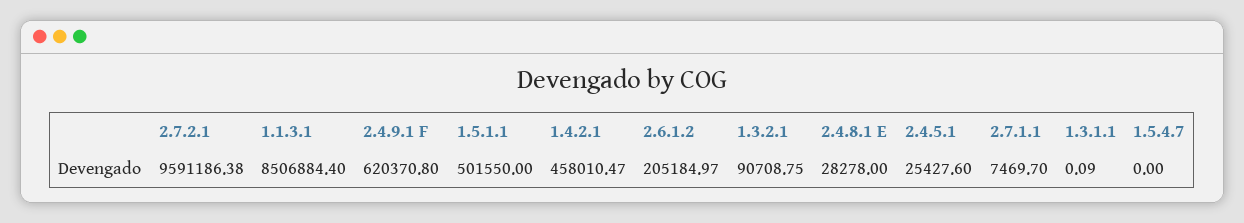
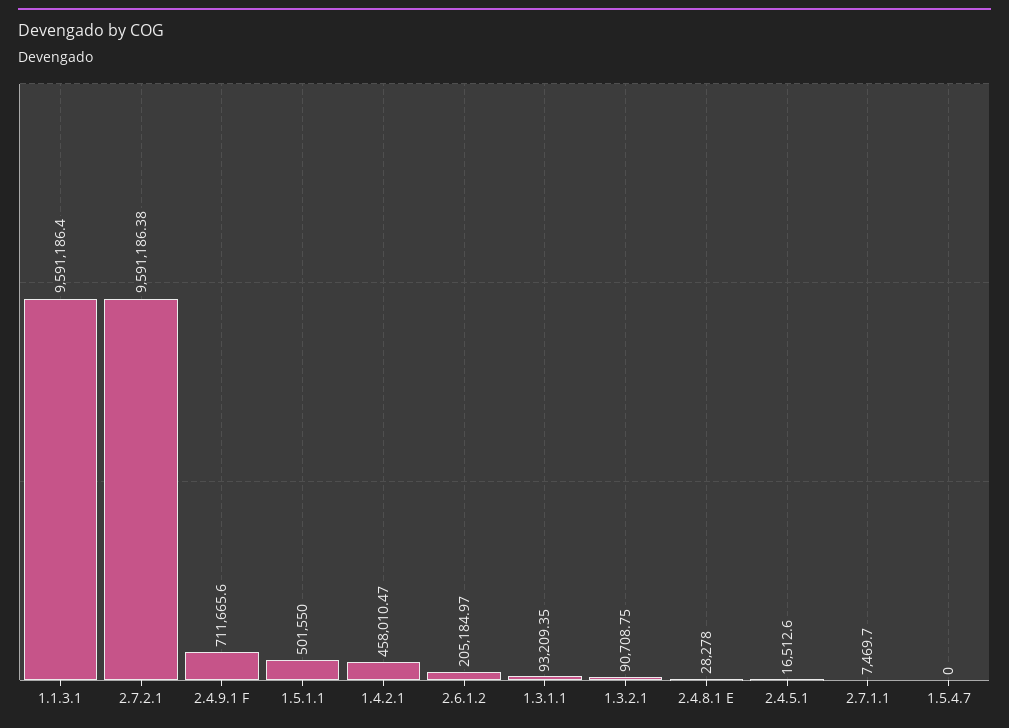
1.1.3.1: 8506884.4 -> 9591186.4
2.4.9.1 F: 620370.8 -> 711665.6
2.4.5.1: 25427.6 -> 16512.6
1.3.1.1: 0.09 -> 93209.35

